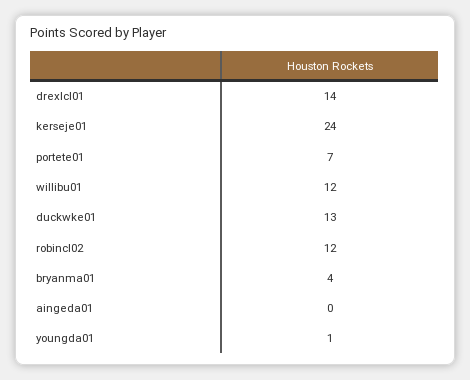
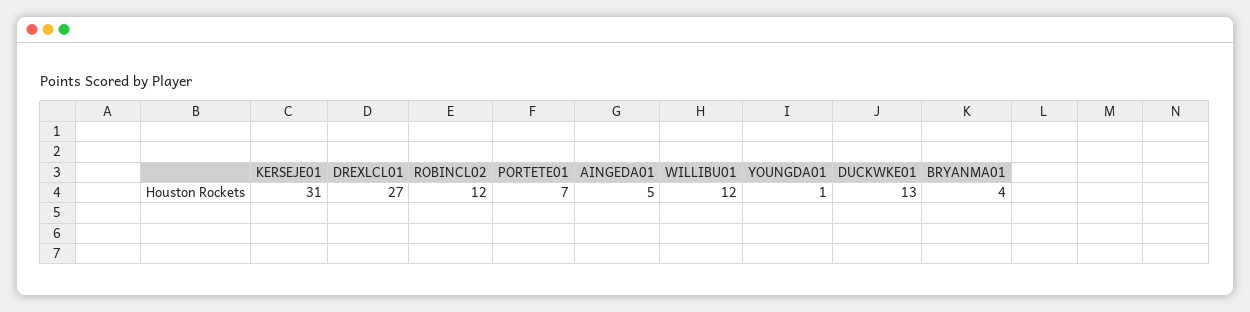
drexlcl01: 14 -> 27
kerseje01: 24 -> 31
aingeda01: 0 -> 5

